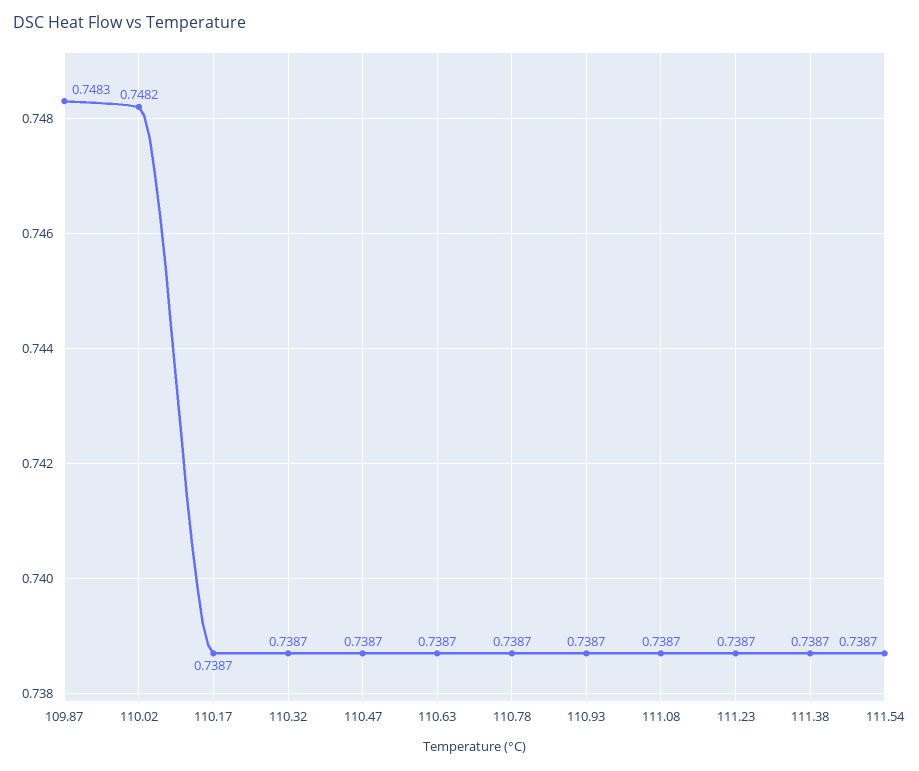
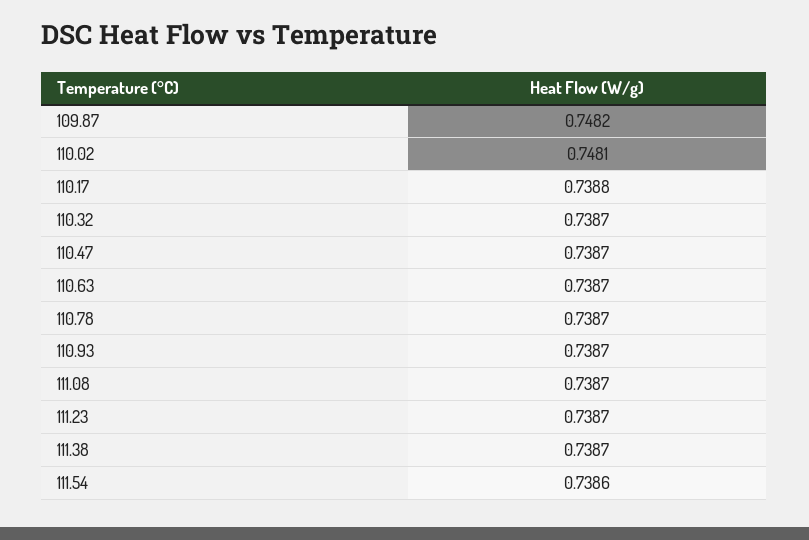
109.87: 0.7483 -> 0.7482
110.02: 0.7482 -> 0.7481
110.17: 0.7387 -> 0.7388
111.54: 0.7387 -> 0.7386

